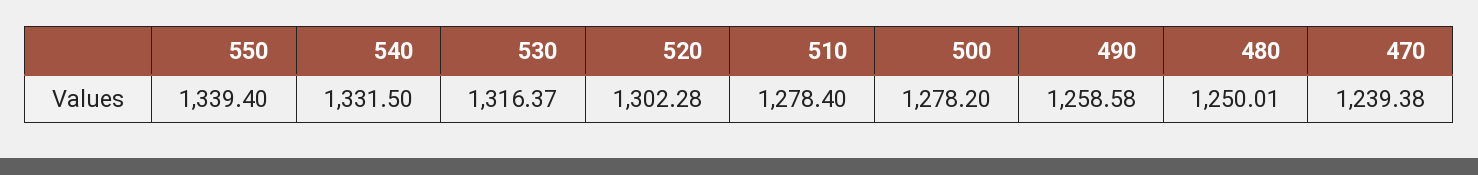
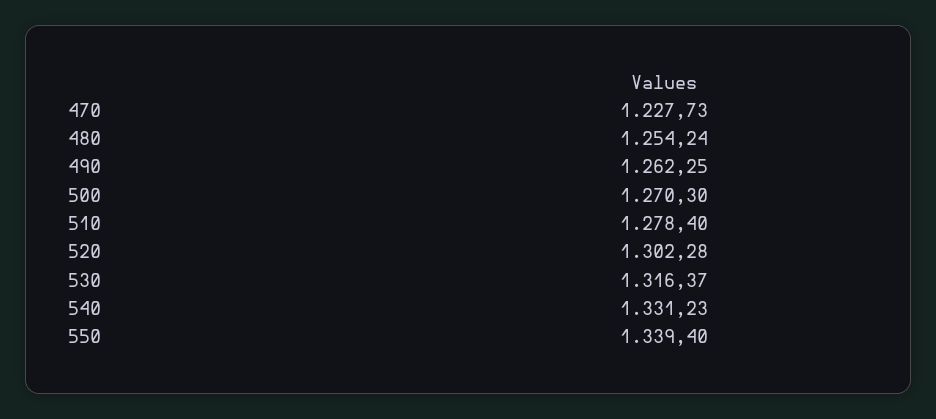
540: 1331.5 -> 1331.23
500: 1278.2 -> 1270.3
490: 1258.58 -> 1262.25
480: 1250.01 -> 1254.24
470: 1239.38 -> 1227.73

